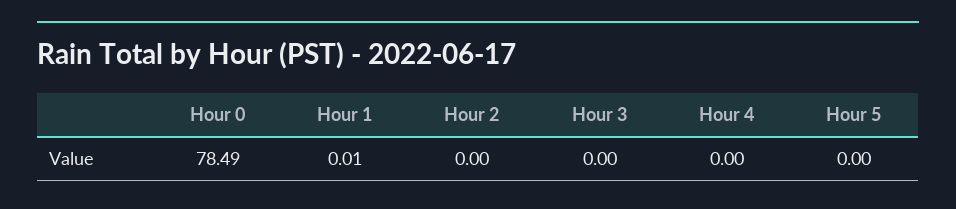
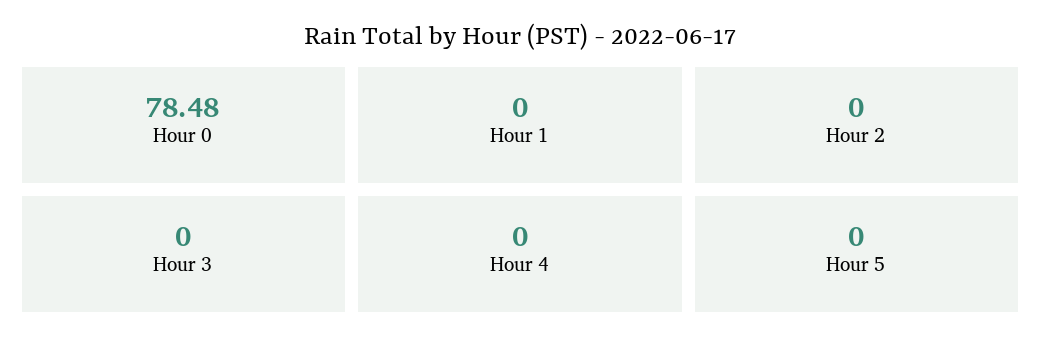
Hour 0: 78.49 -> 78.48
Hour 1: 0.01 -> 0

